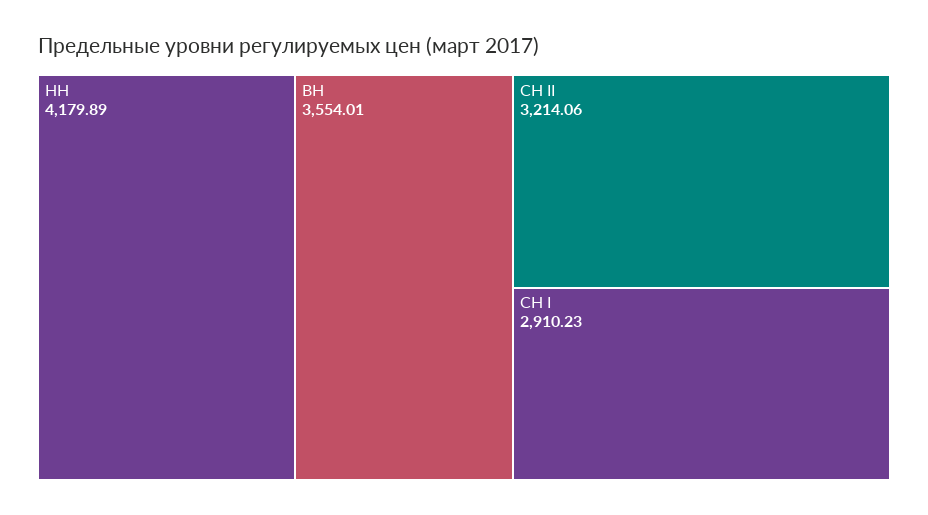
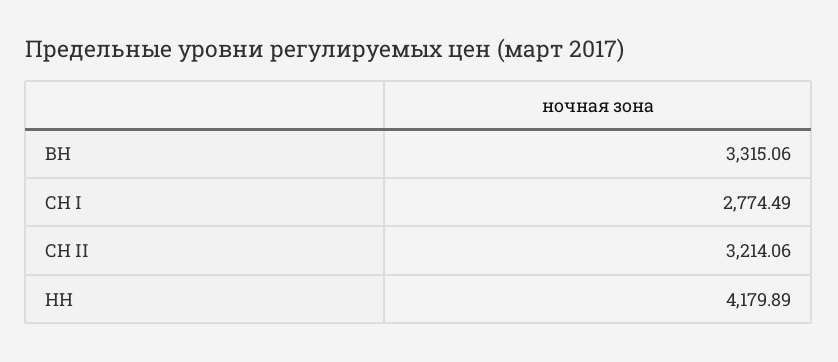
ВН: 3554.01 -> 3315.06
СН I: 2910.23 -> 2774.49

